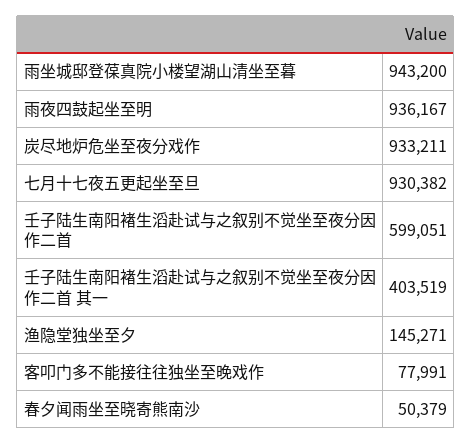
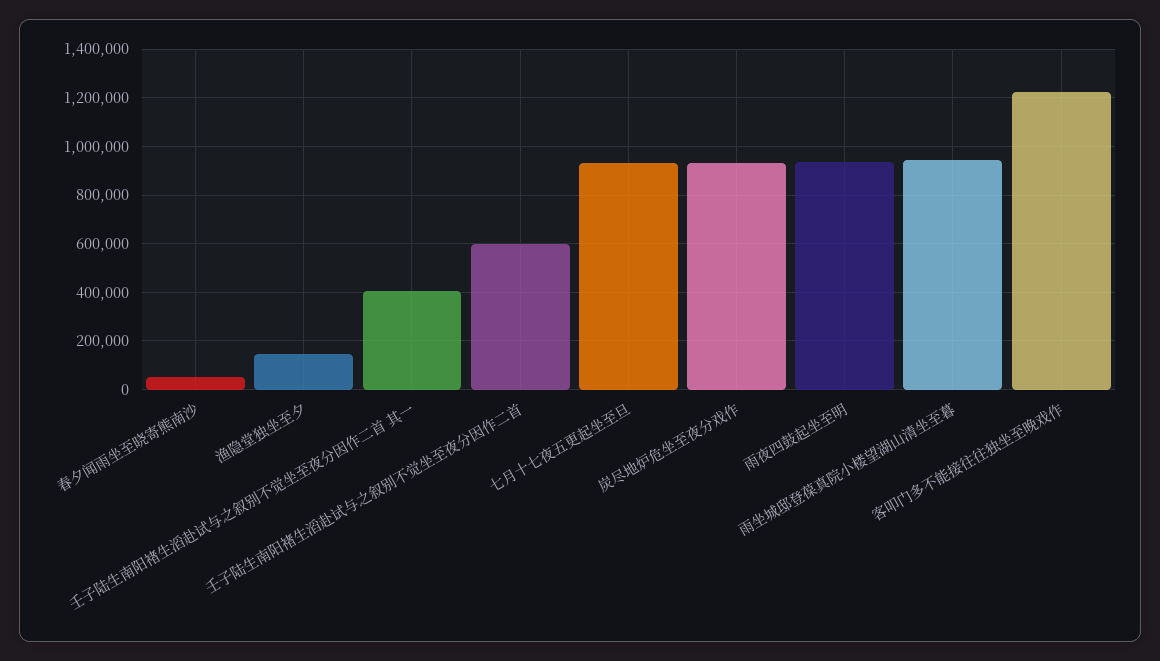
客叩门多不能接往往独坐至晚戏作: 77991 -> 1225000

